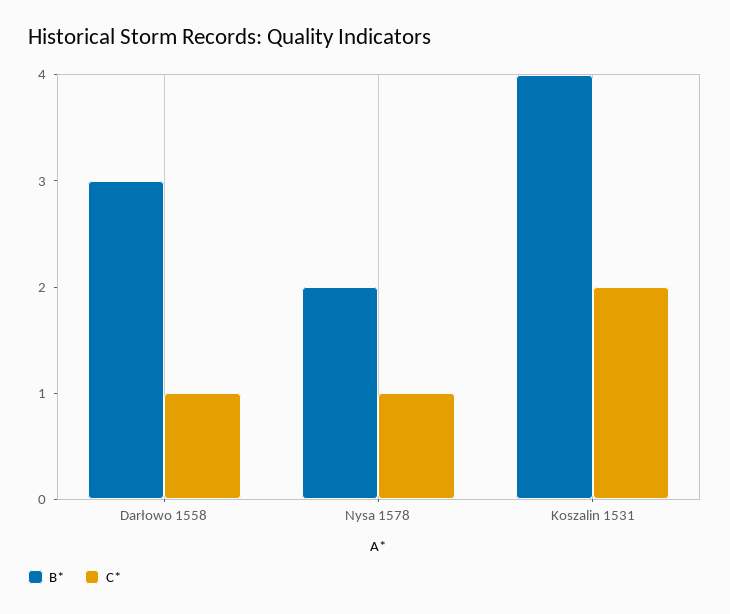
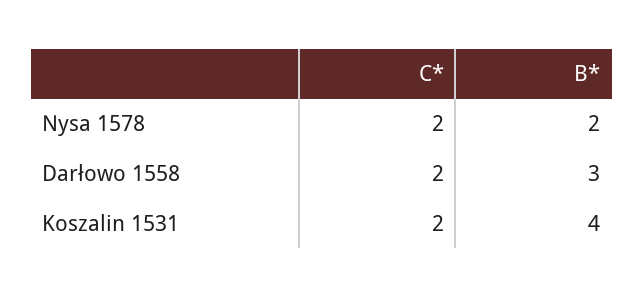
C*, Darłowo 1558: 1 -> 2
C*, Nysa 1578: 1 -> 2

